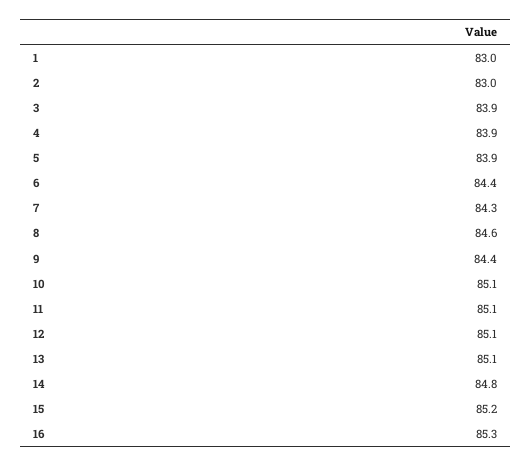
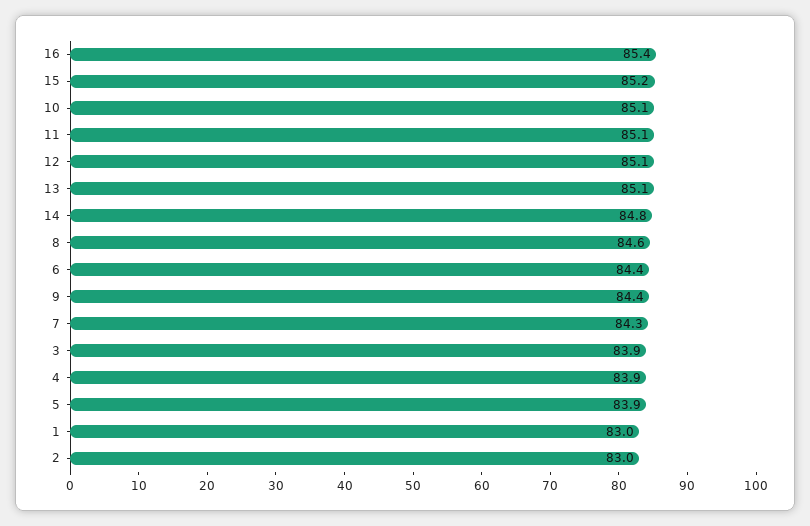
16: 85.3 -> 85.4

